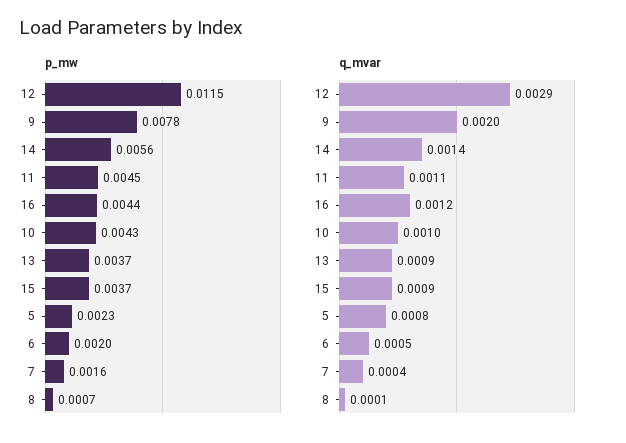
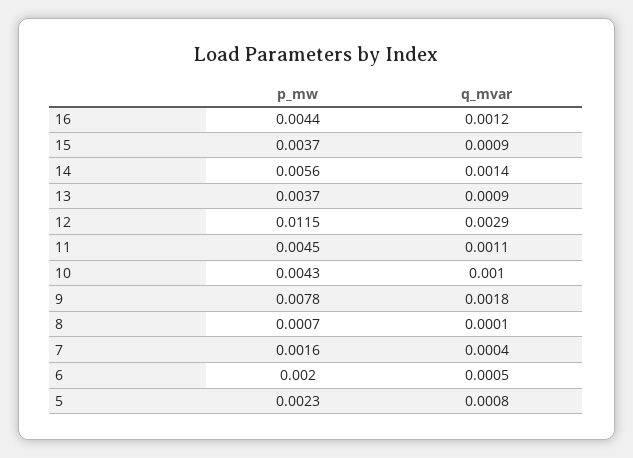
q_mvar, 9: 0.002 -> 0.0018

